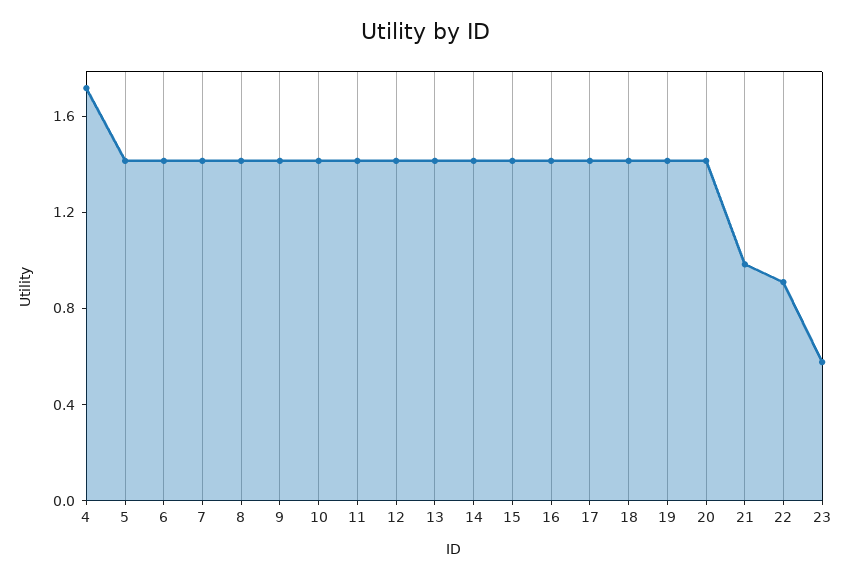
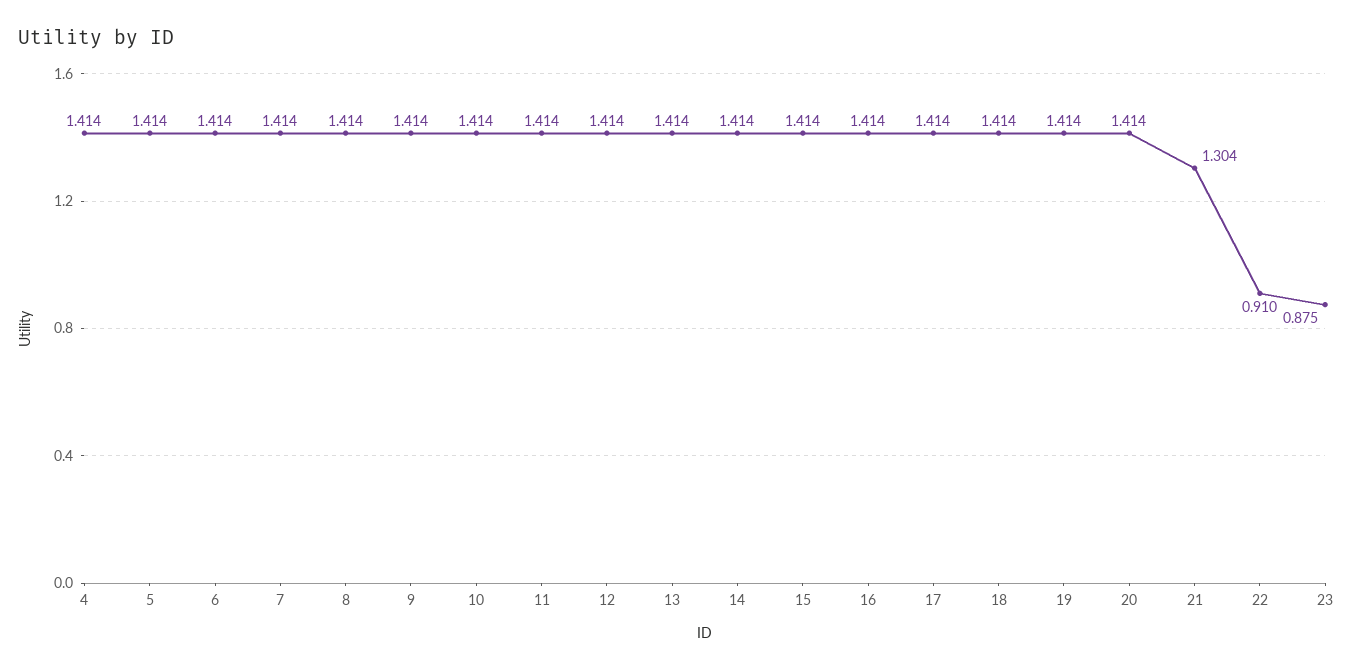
4: 1.7 -> 1.414
21: 1 -> 1.304
23: 0.6 -> 0.875

